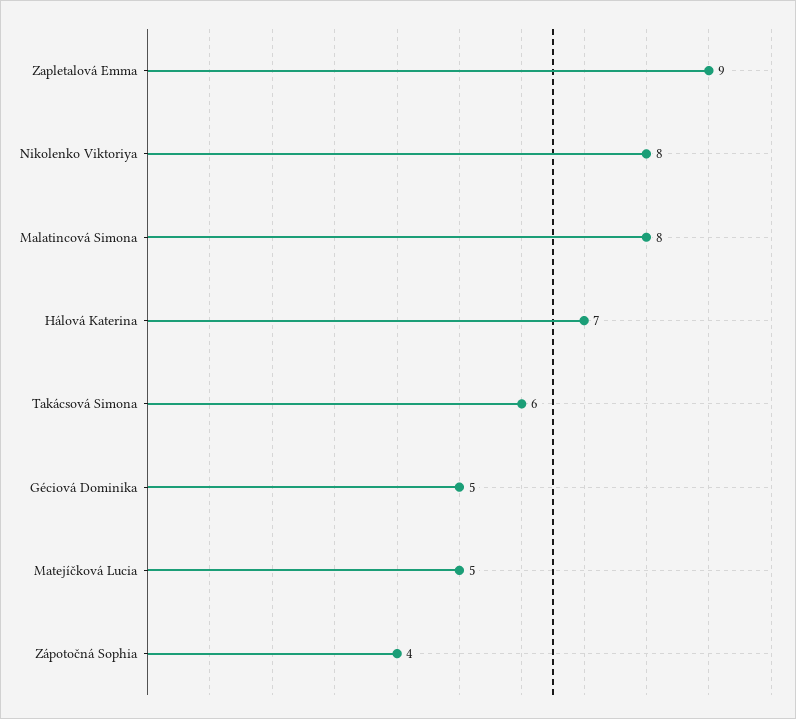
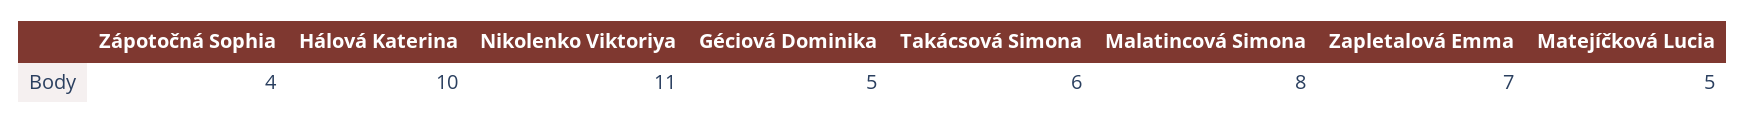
Zapletalová Emma: 9 -> 7
Nikolenko Viktoriya: 8 -> 11
Hálová Katerina: 7 -> 10

